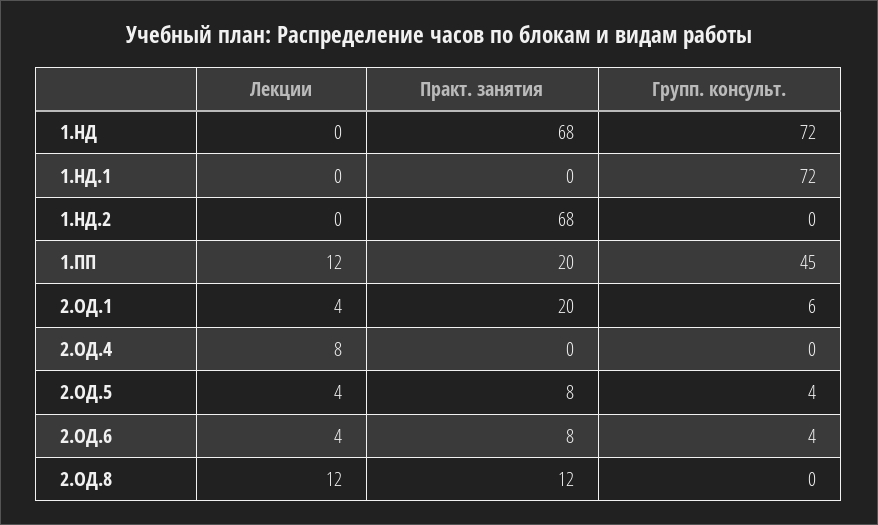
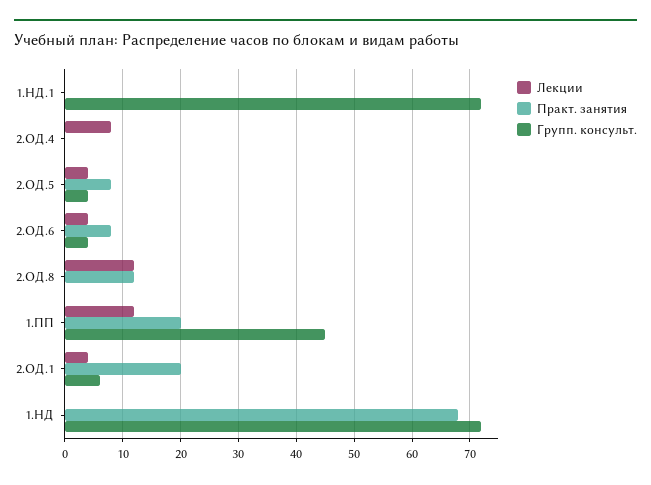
Лекции, 1.НД.2: 0 -> none
Практ. занятия, 1.НД.2: 68 -> none
Групп. консульт., 1.НД.2: 0 -> none

